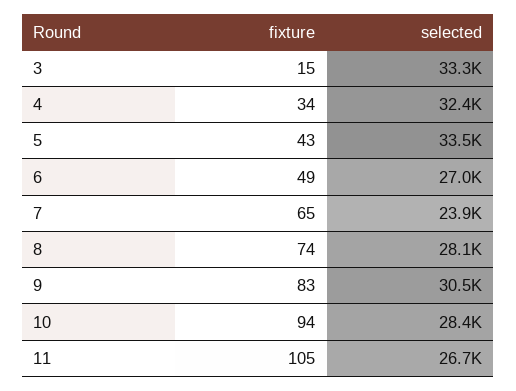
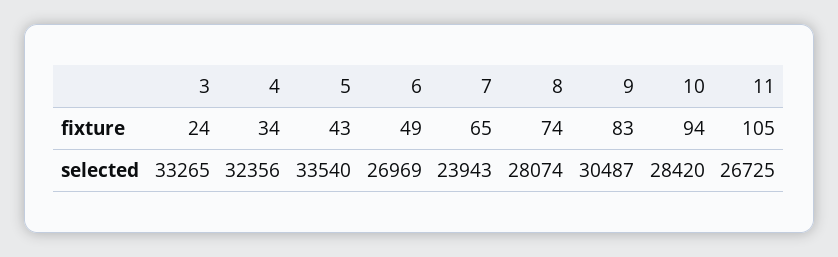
fixture, 3: 15 -> 24

